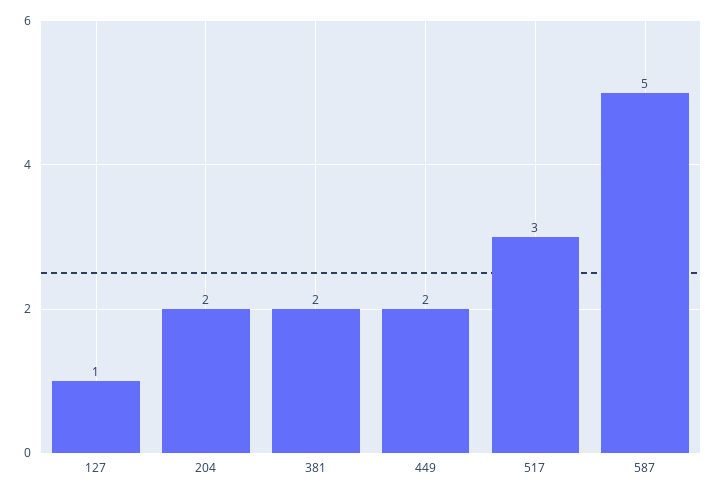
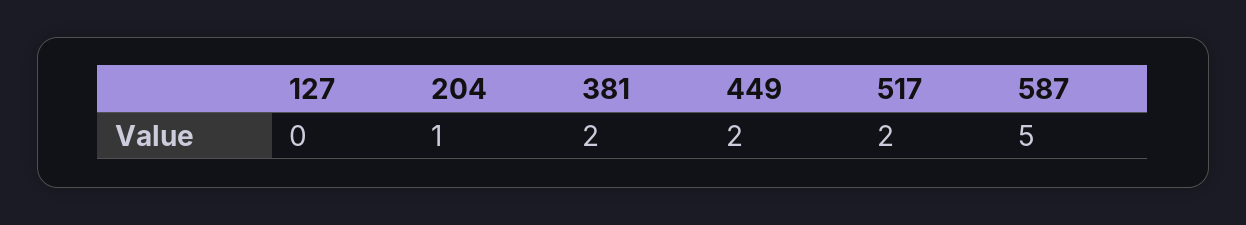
127: 1 -> 0
204: 2 -> 1
517: 3 -> 2

